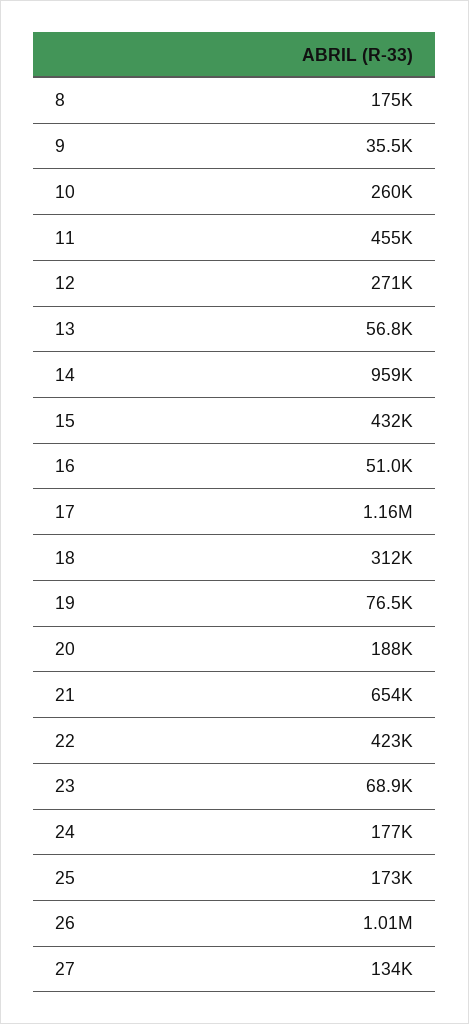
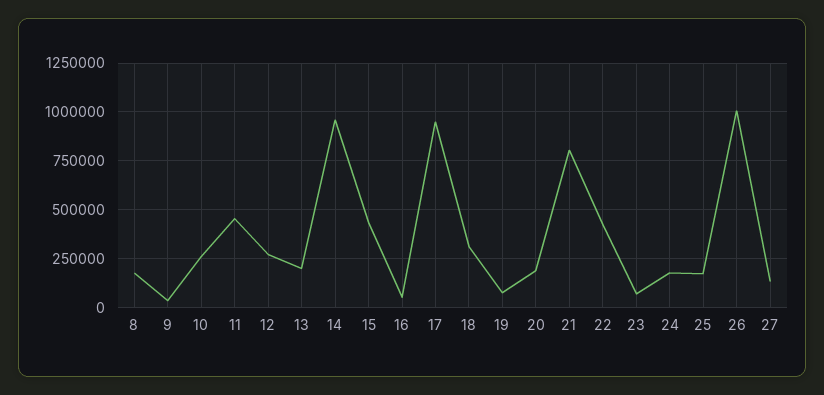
13: 56800 -> 200000
17: 1160000 -> 950000
21: 654000 -> 800000

